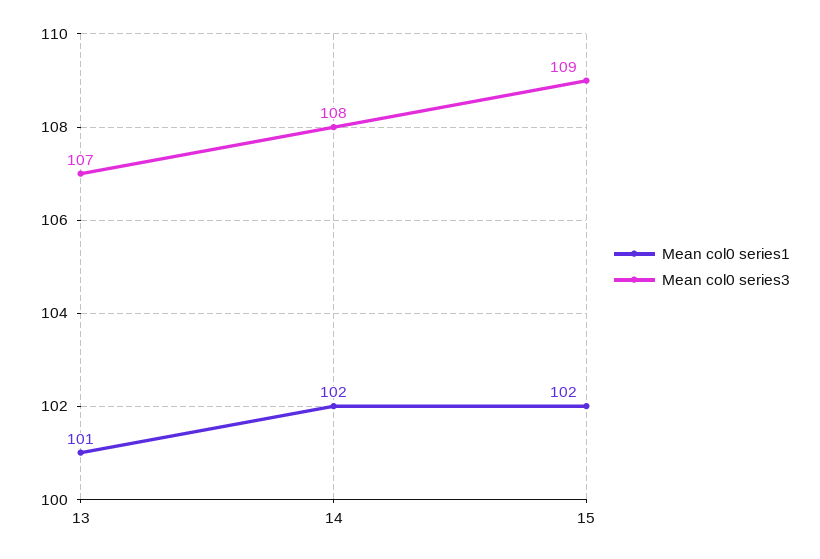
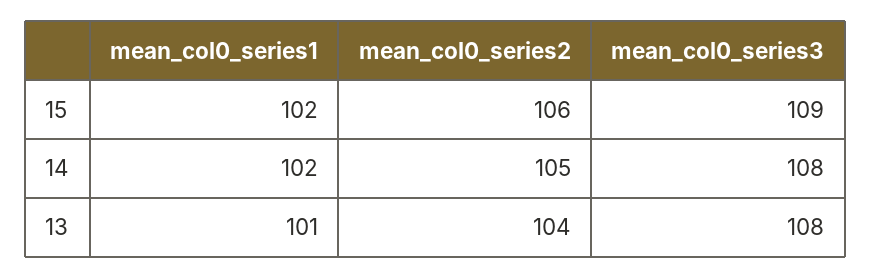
Mean col0 series3, 13: 107 -> 108
mean_col0_series2, 15: none -> 106
mean_col0_series2, 14: none -> 105
mean_col0_series2, 13: none -> 104

